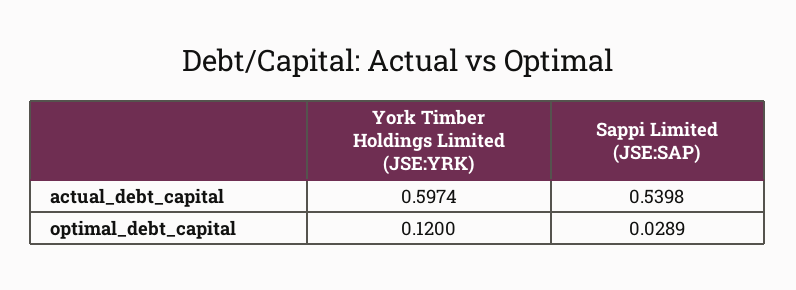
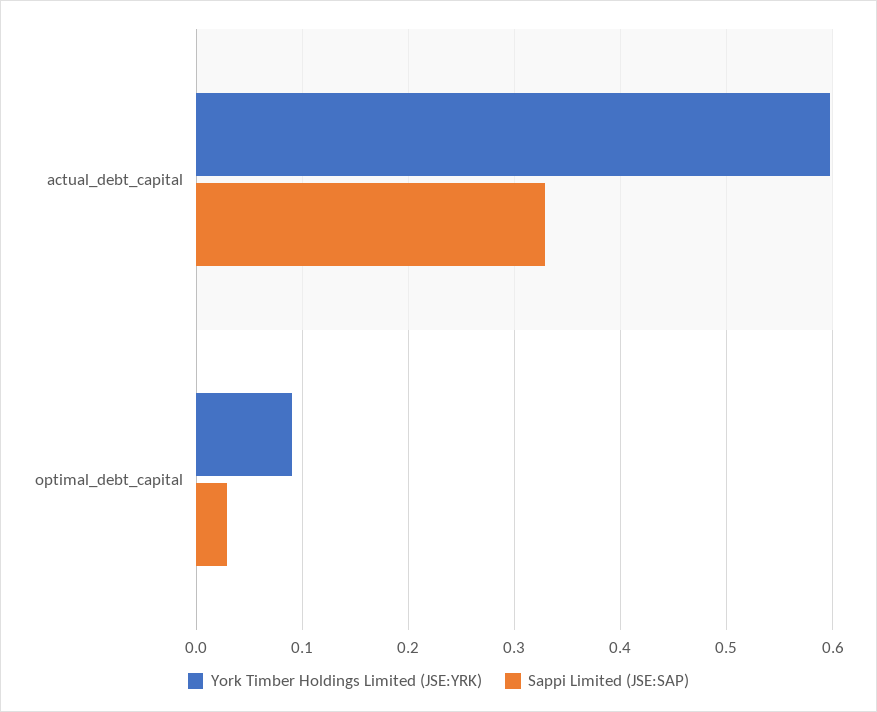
Sappi Limited (JSE:SAP), actual_debt_capital: 0.5398 -> 0.33
York Timber Holdings Limited (JSE:YRK), optimal_debt_capital: 0.12 -> 0.09

